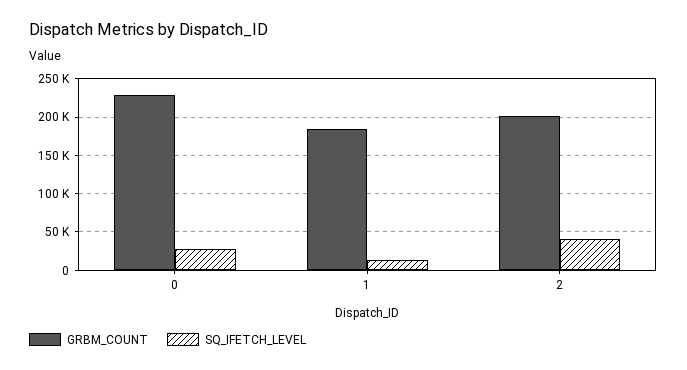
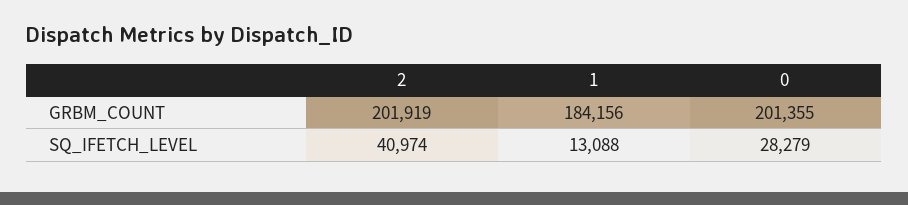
GRBM_COUNT, 0: 230000 -> 201355

